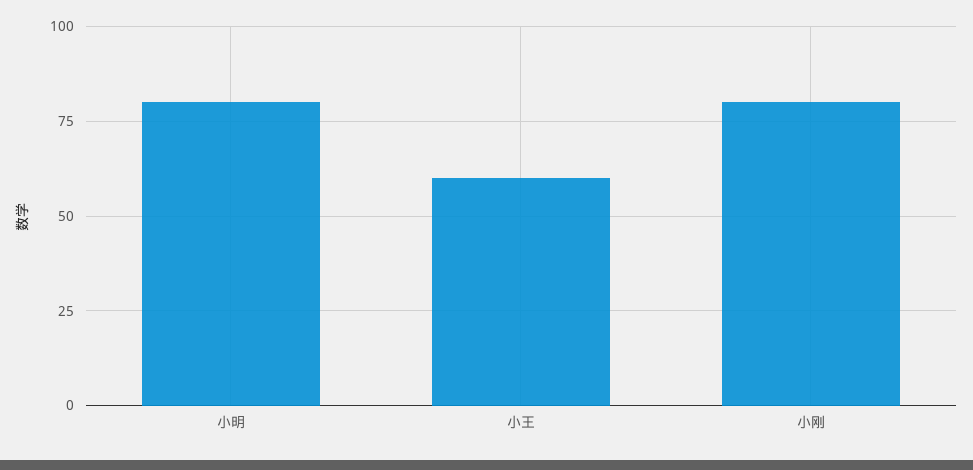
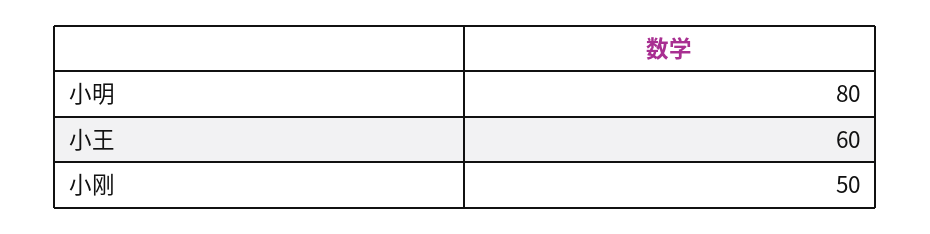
小刚: 80 -> 50

